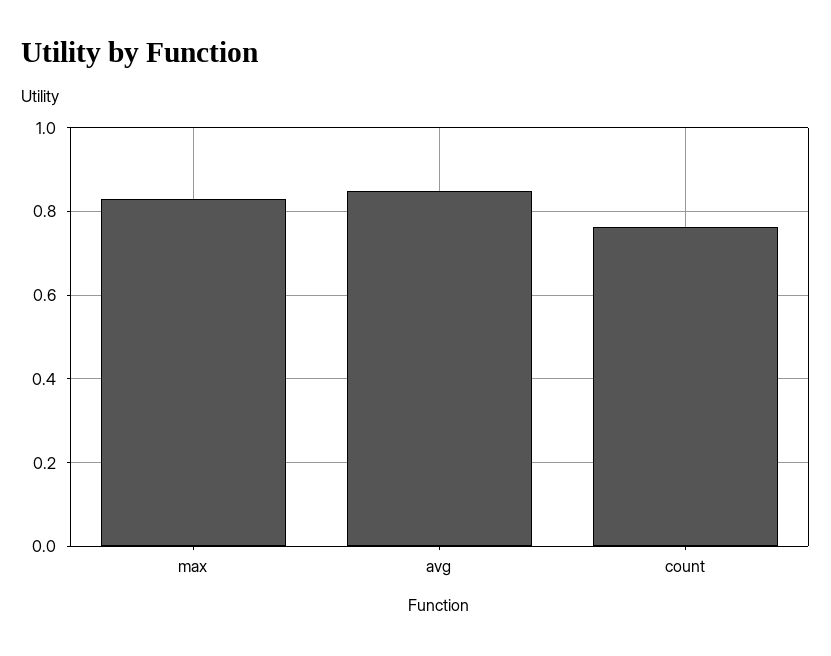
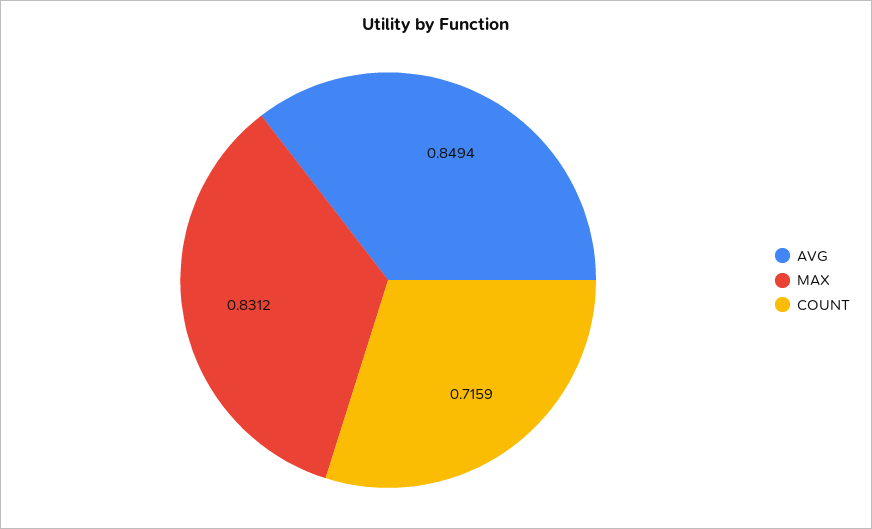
count: 0.76 -> 0.7159

